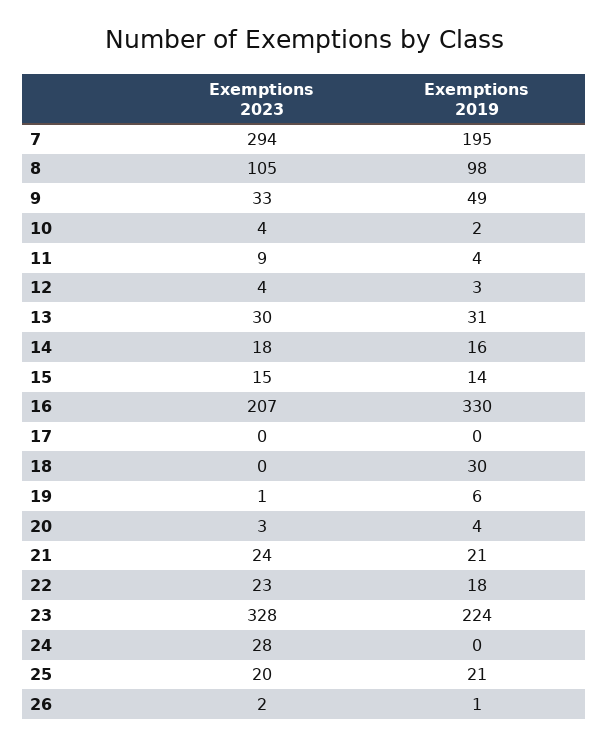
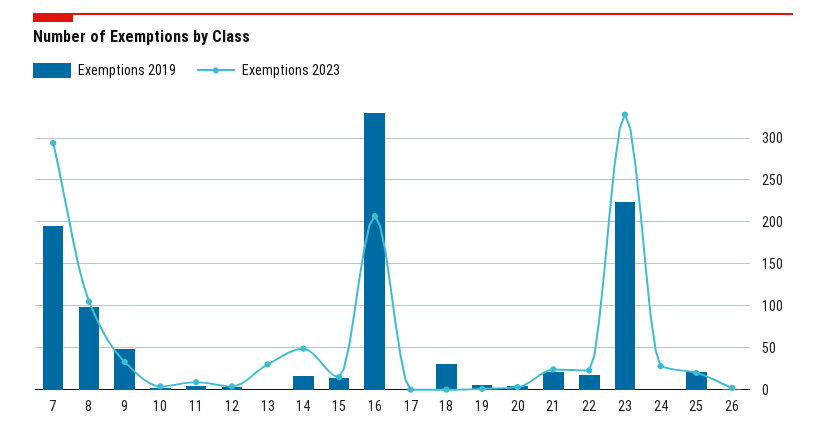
Exemptions 2019, 13: 31 -> 0
Exemptions 2023, 14: 18 -> 50

